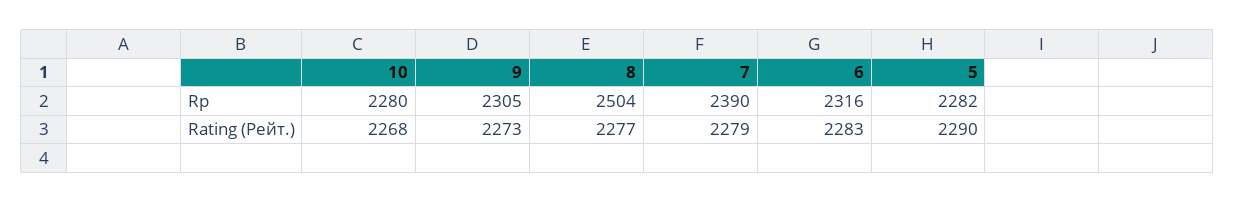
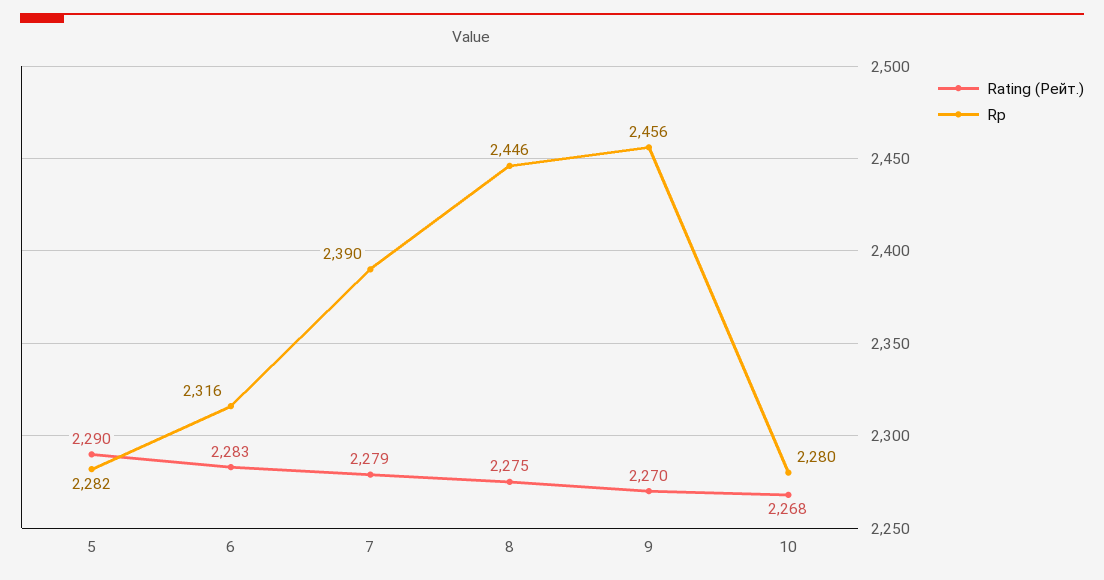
Rp, 9: 2305 -> 2456
Rp, 8: 2504 -> 2446
Rating (Рейт.), 9: 2273 -> 2270
Rating (Рейт.), 8: 2277 -> 2275

